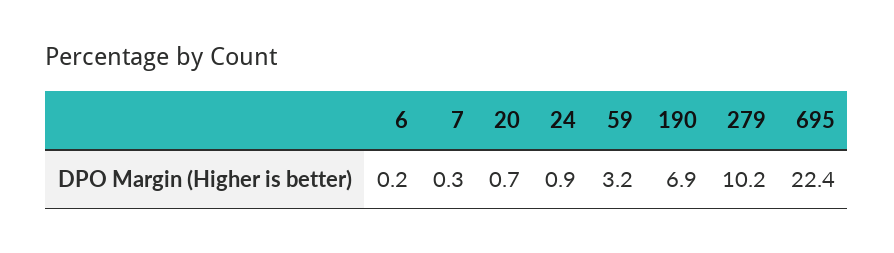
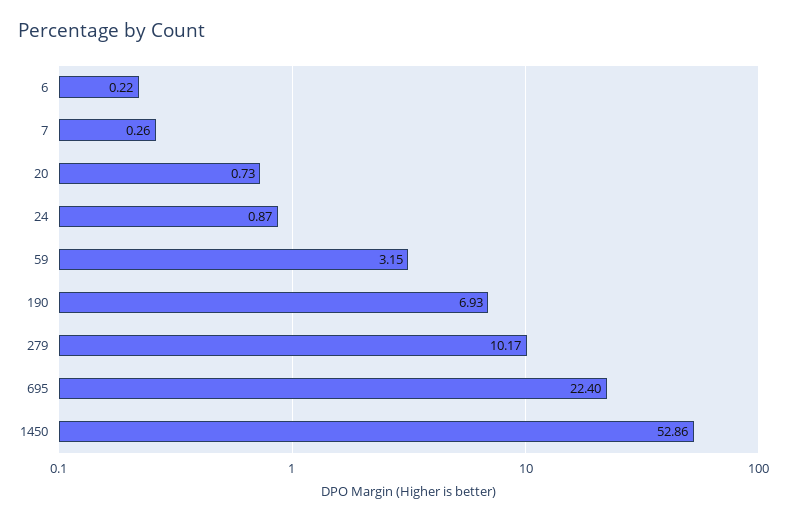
1450: none -> 52.86

